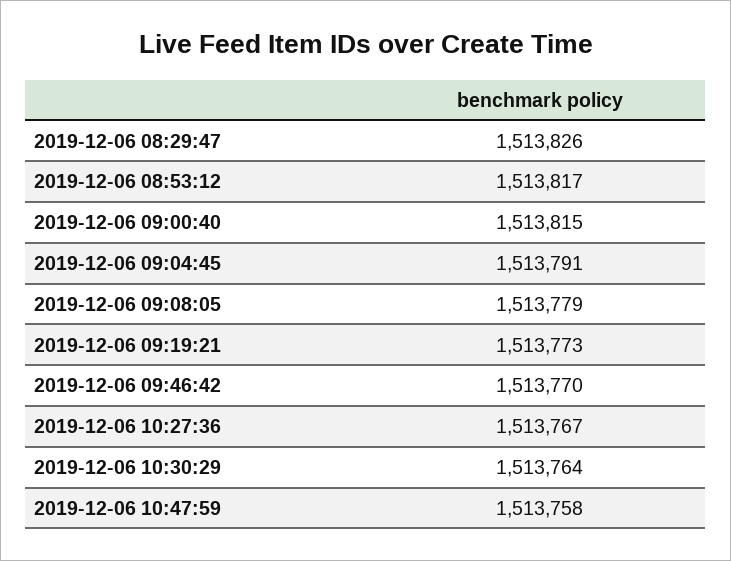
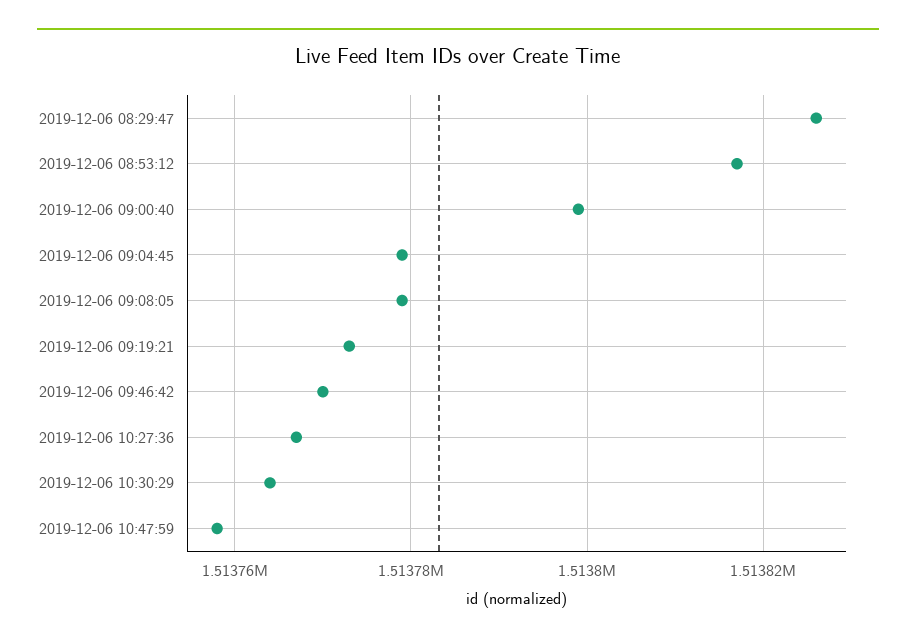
2019-12-06 09:00:40: 1513815 -> 1513800
2019-12-06 09:04:45: 1513791 -> 1513780

